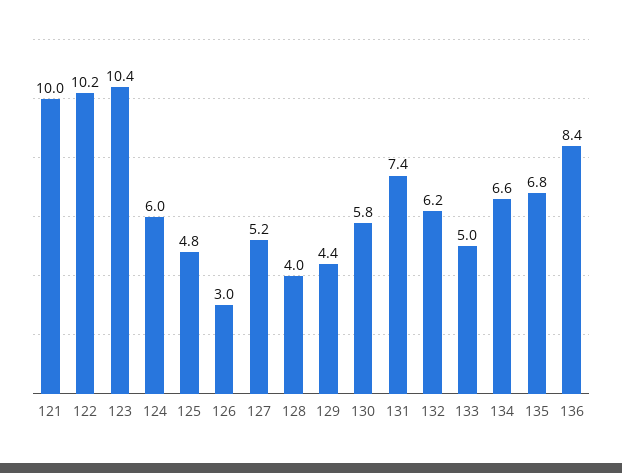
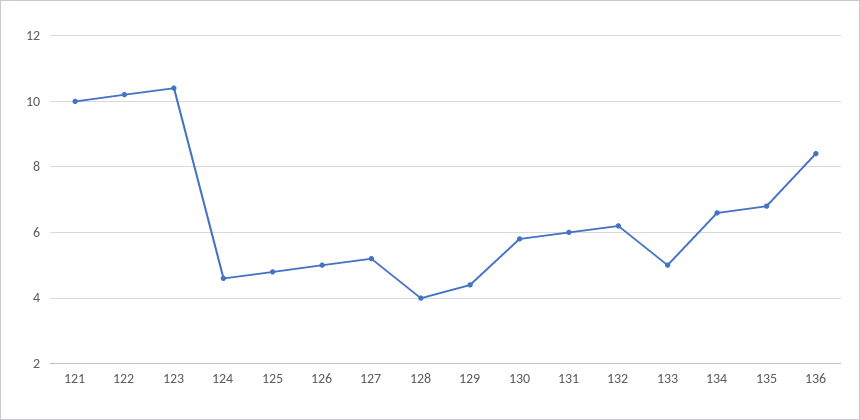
124: 6 -> 4.5
126: 3 -> 5
131: 7.4 -> 6

